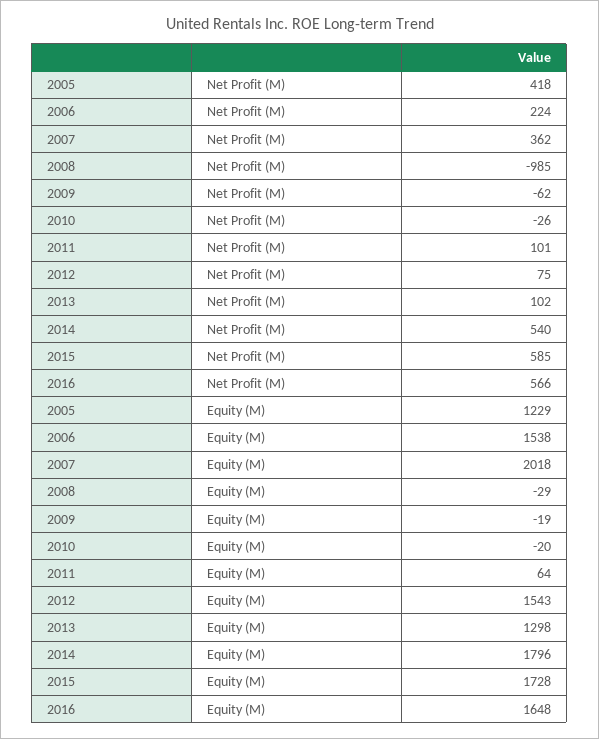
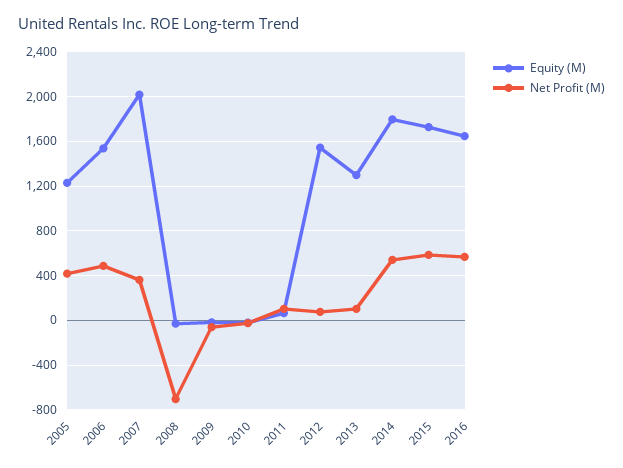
Net Profit (M), 2006: 224 -> 500
Net Profit (M), 2008: -985 -> -700

